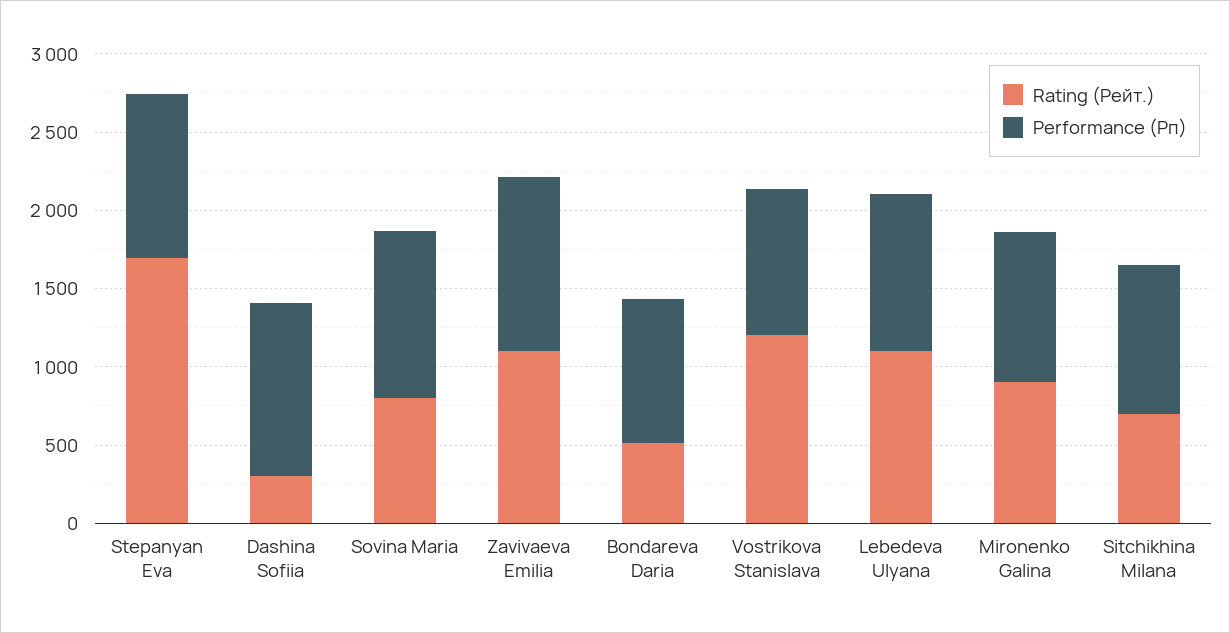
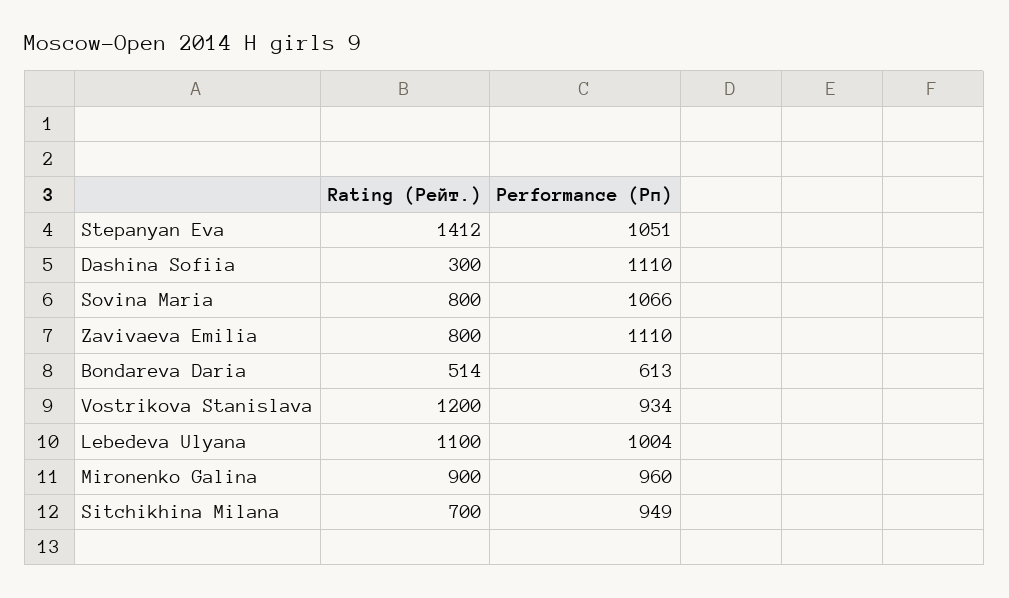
Rating (Рейт.), Stepanyan Eva: 1700 -> 1412
Rating (Рейт.), Zavivaeva Emilia: 1100 -> 800
Performance (Рп), Bondareva Daria: 900 -> 613

